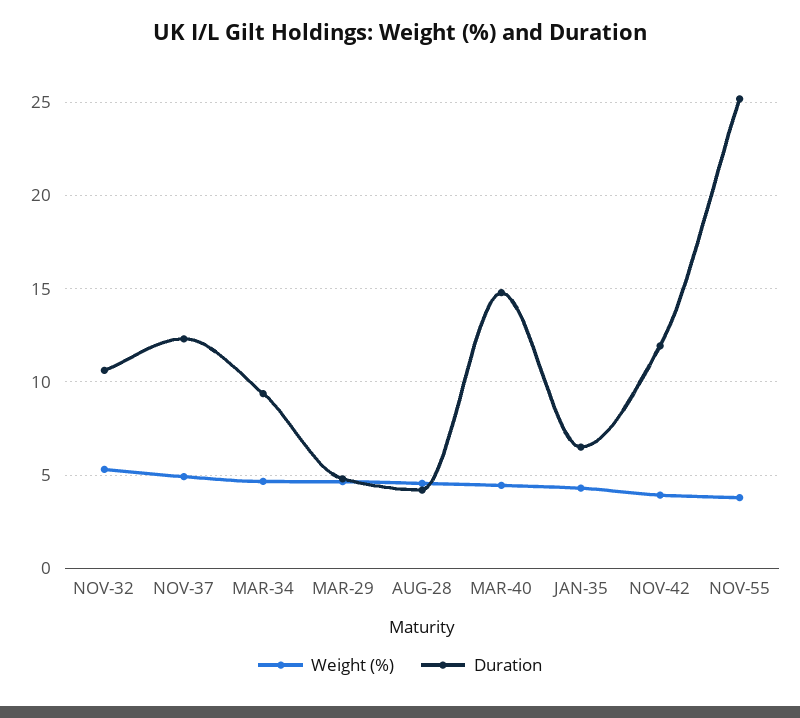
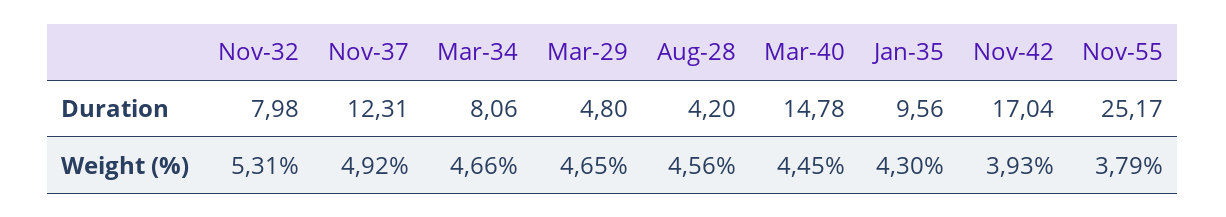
Duration, NOV-32: 10.5 -> 7.98
Duration, MAR-34: 9.5 -> 8.06
Duration, JAN-35: 6.5 -> 9.56
Duration, NOV-42: 12 -> 17.04

